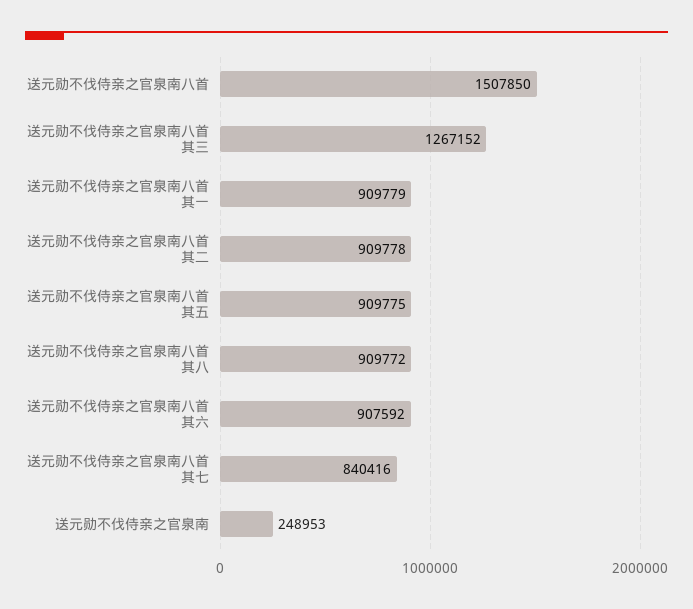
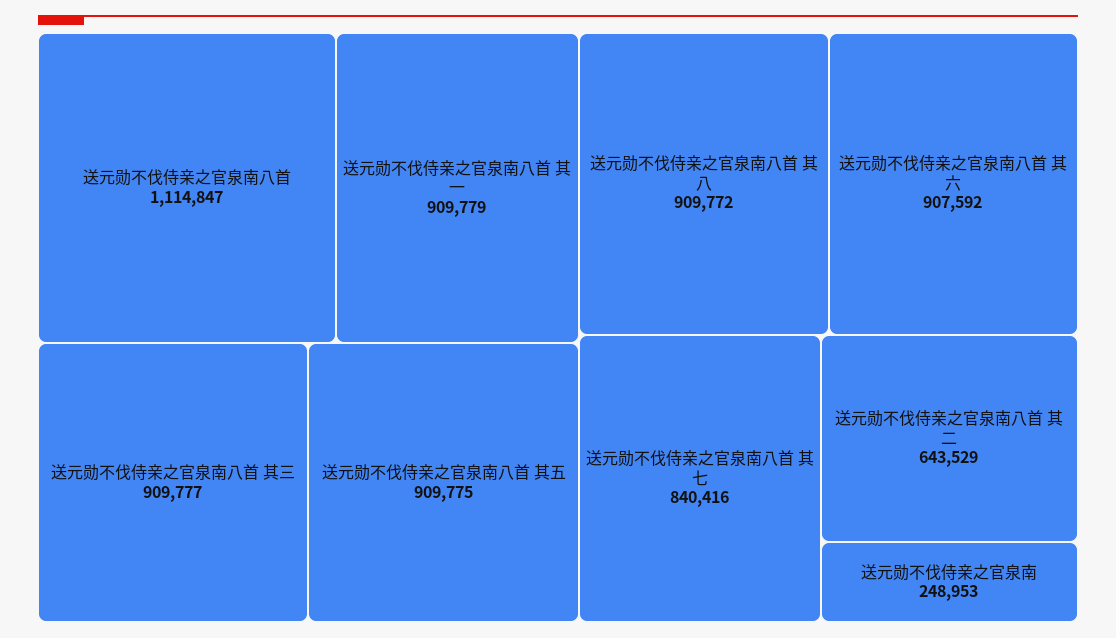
送元勋不伐侍亲之官泉南八首: 1507850 -> 1114847
送元勋不伐侍亲之官泉南八首 其三: 1267152 -> 909777
送元勋不伐侍亲之官泉南八首 其二: 909778 -> 643529

